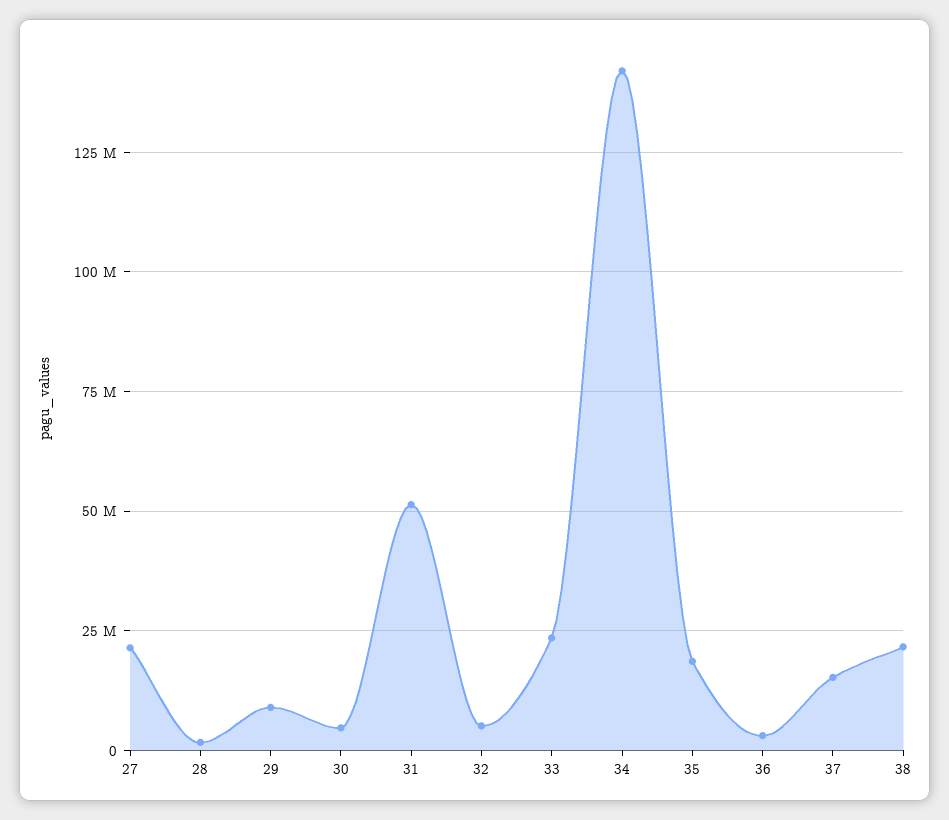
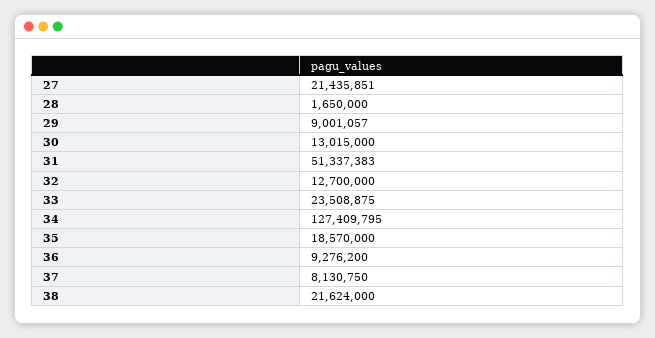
30: 5000000 -> 13015000
32: 5000000 -> 12700000
34: 142500000 -> 127409795
36: 2500000 -> 9276200
37: 15000000 -> 8130750

